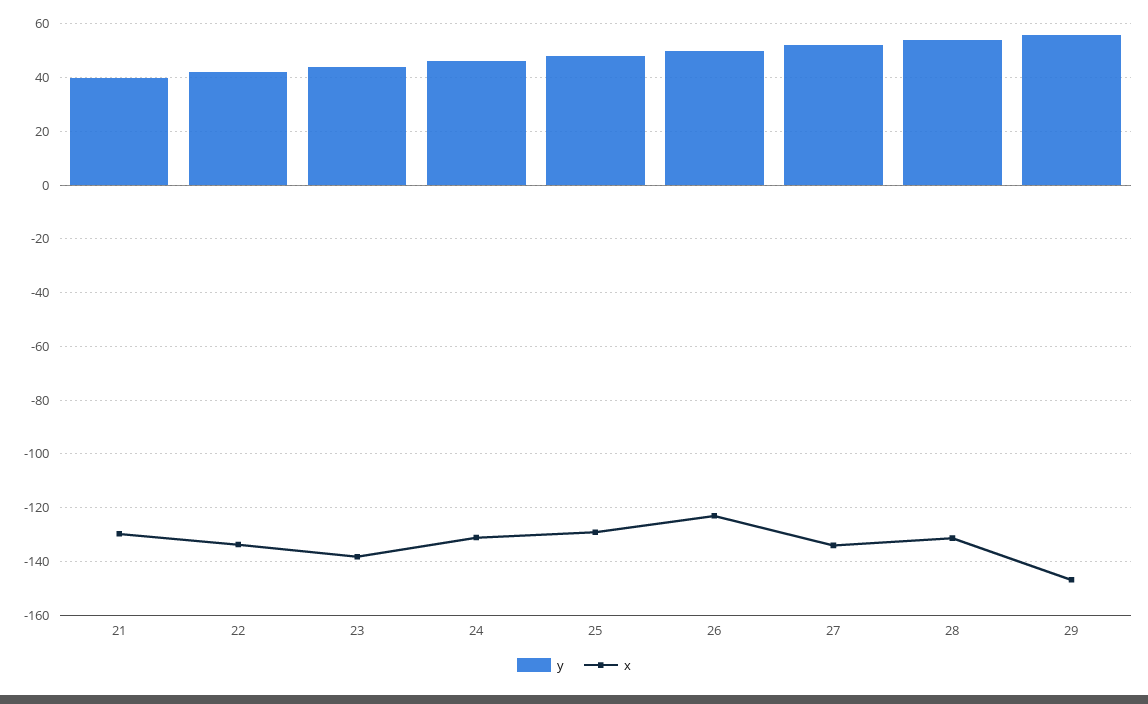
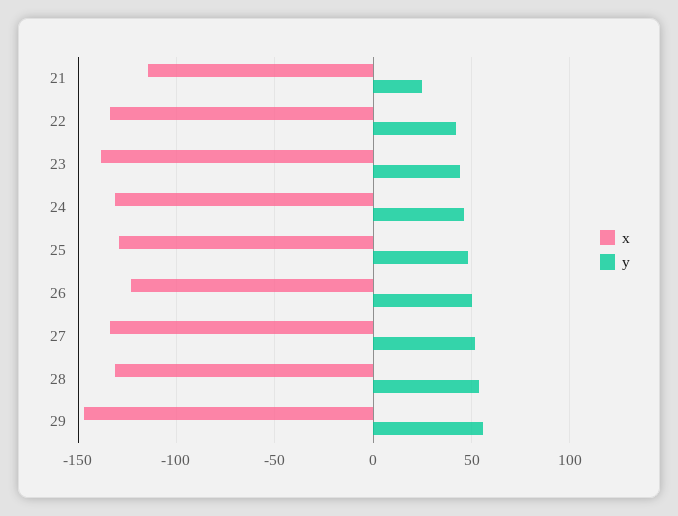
y, 21: 40 -> 25
x, 21: -130 -> -115

